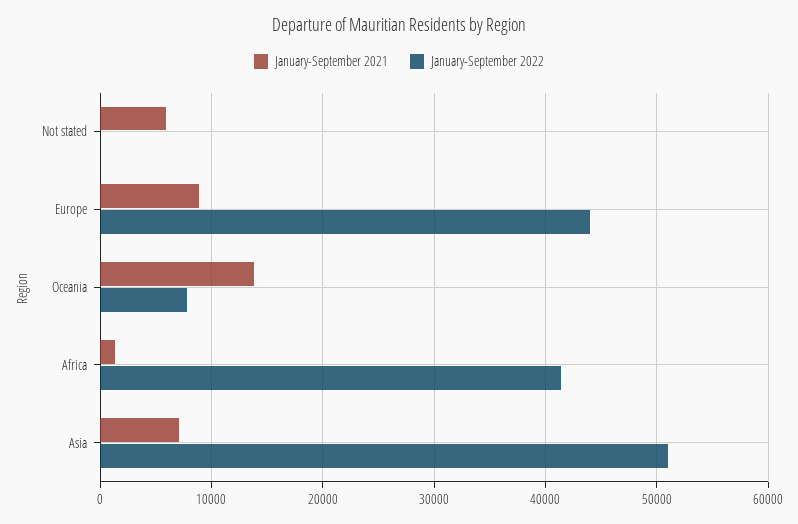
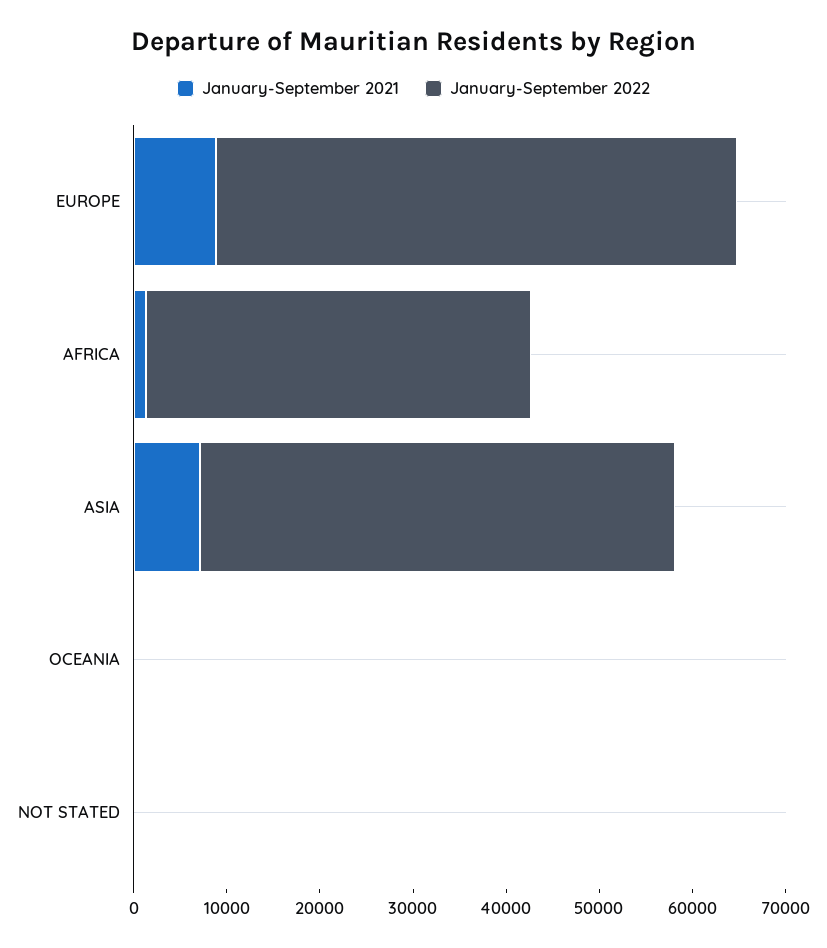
January-September 2021, Not stated: 6000 -> 0
January-September 2022, Europe: 44000 -> 56000
January-September 2021, Oceania: 14000 -> 0
January-September 2022, Oceania: 8000 -> 0

